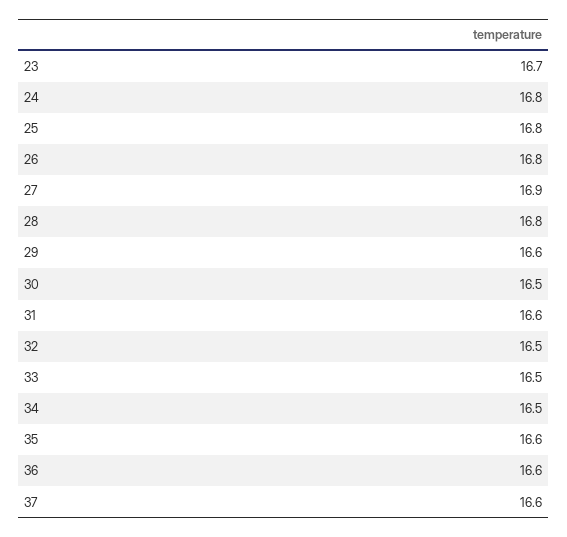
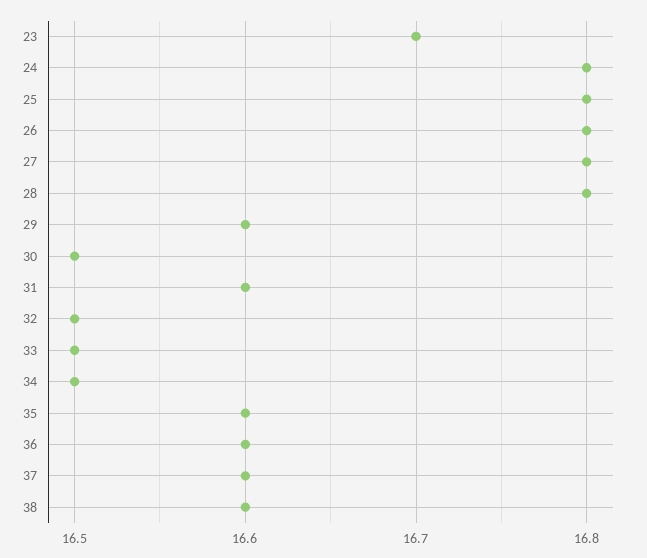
27: 16.9 -> 16.8
38: none -> 16.6

